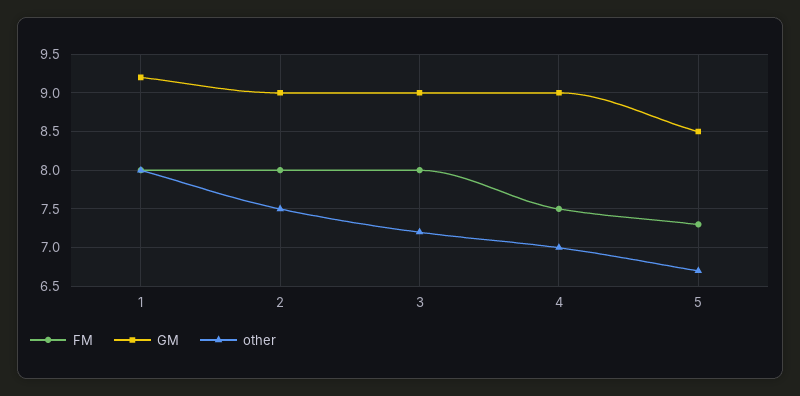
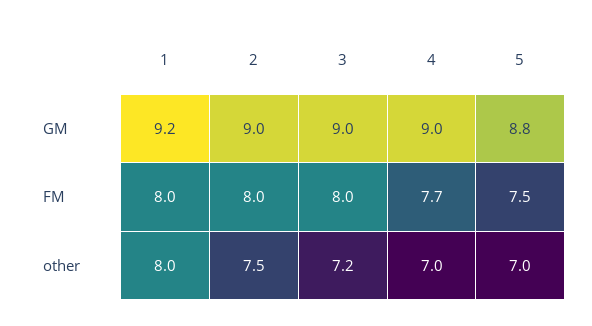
FM, 4: 7.5 -> 7.7
FM, 5: 7.3 -> 7.5
GM, 5: 8.5 -> 8.8
other, 5: 6.7 -> 7

